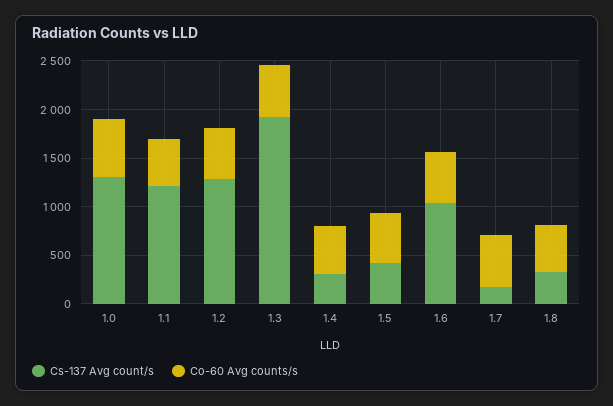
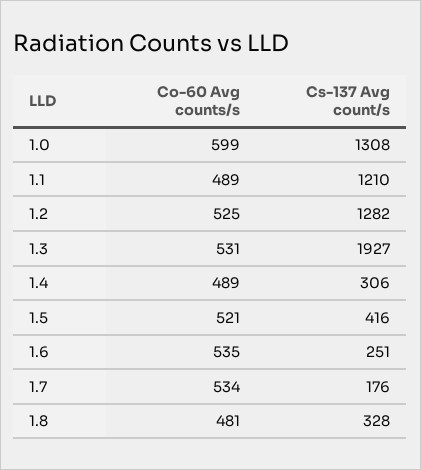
Cs-137 Avg count/s, 1.6: 1000 -> 251

